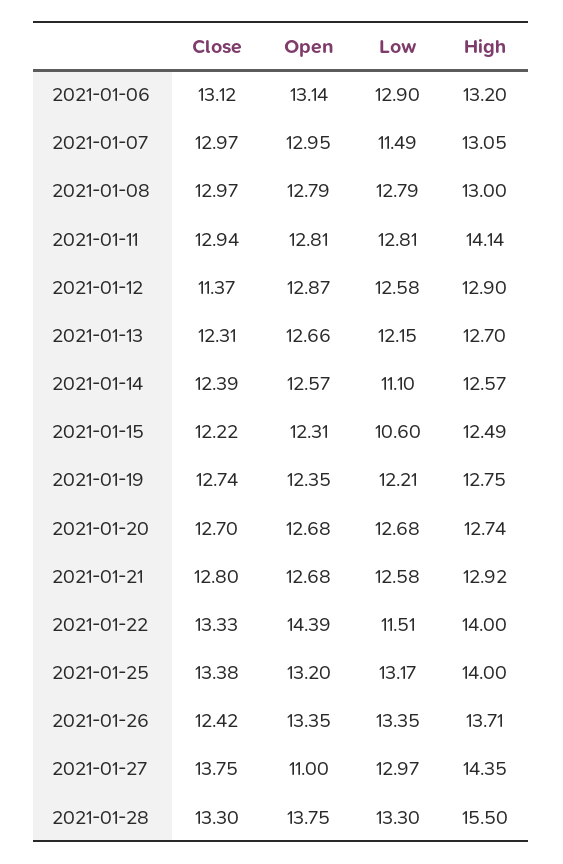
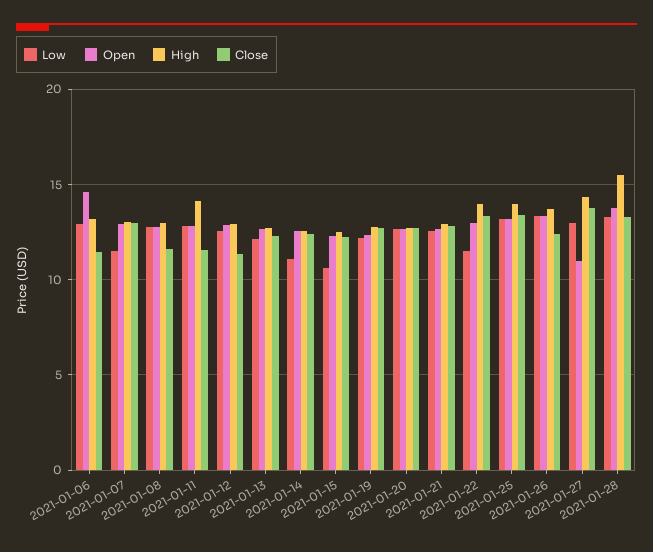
Close, 2021-01-06: 13.12 -> 11.5
Open, 2021-01-06: 13.14 -> 14.5
Close, 2021-01-08: 12.97 -> 11.5
Close, 2021-01-11: 12.94 -> 11.5
Open, 2021-01-22: 14.39 -> 13

